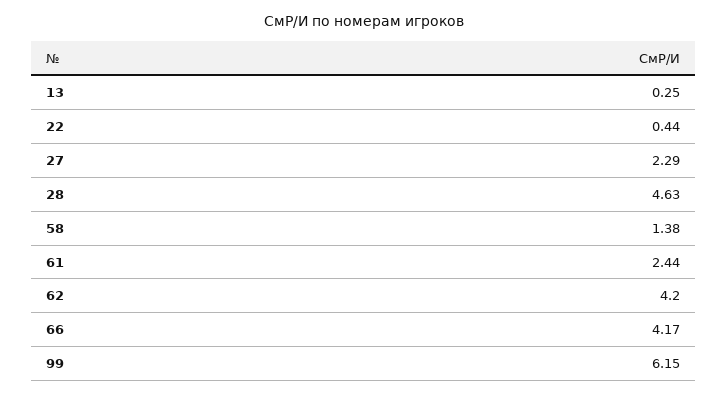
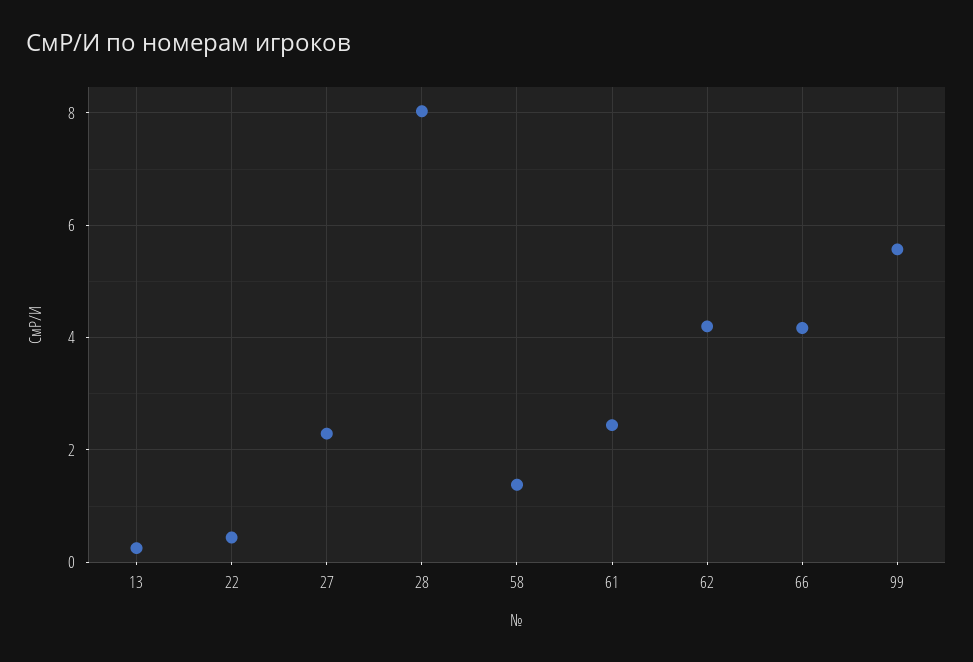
28: 4.63 -> 8
99: 6.15 -> 5.6

